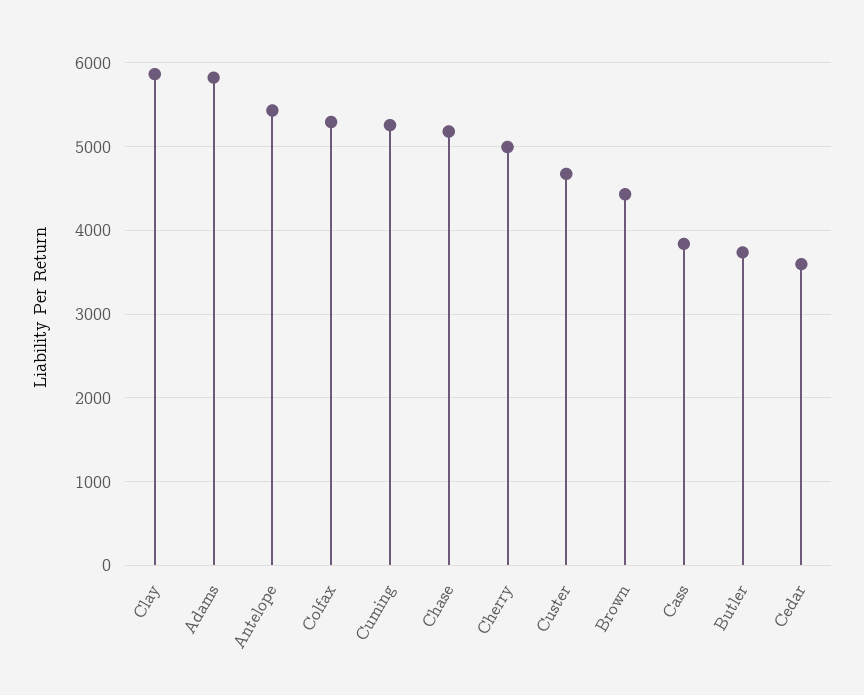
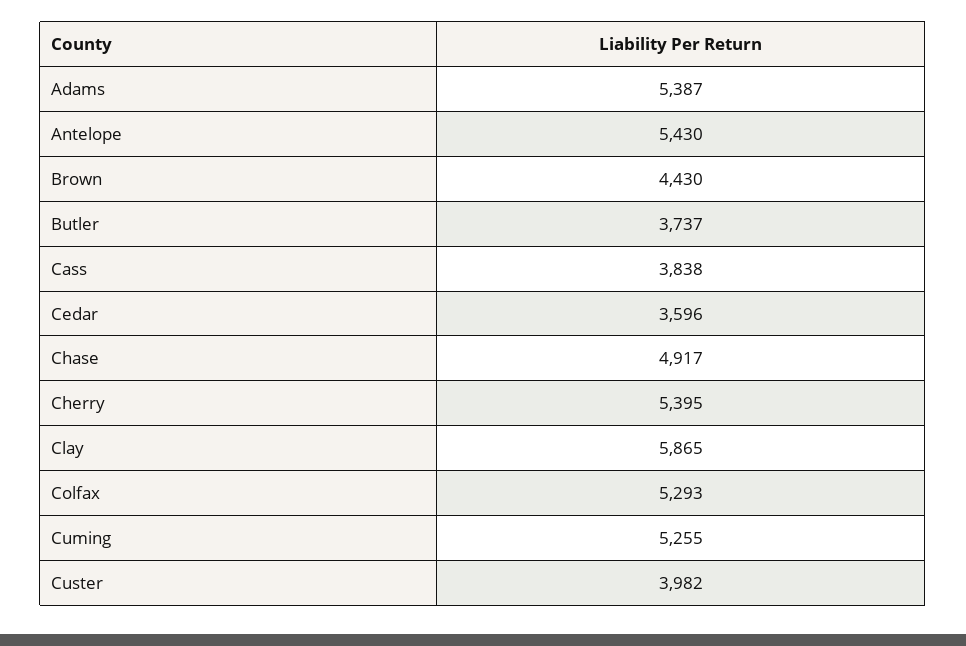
Adams: 5800 -> 5387
Chase: 5200 -> 4917
Cherry: 5000 -> 5395
Custer: 4700 -> 3982

